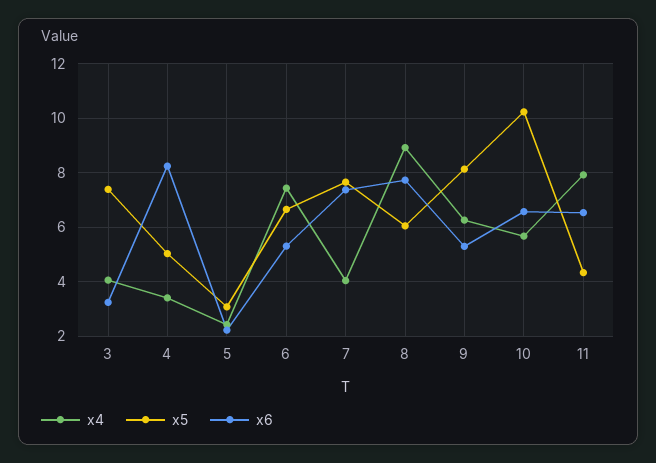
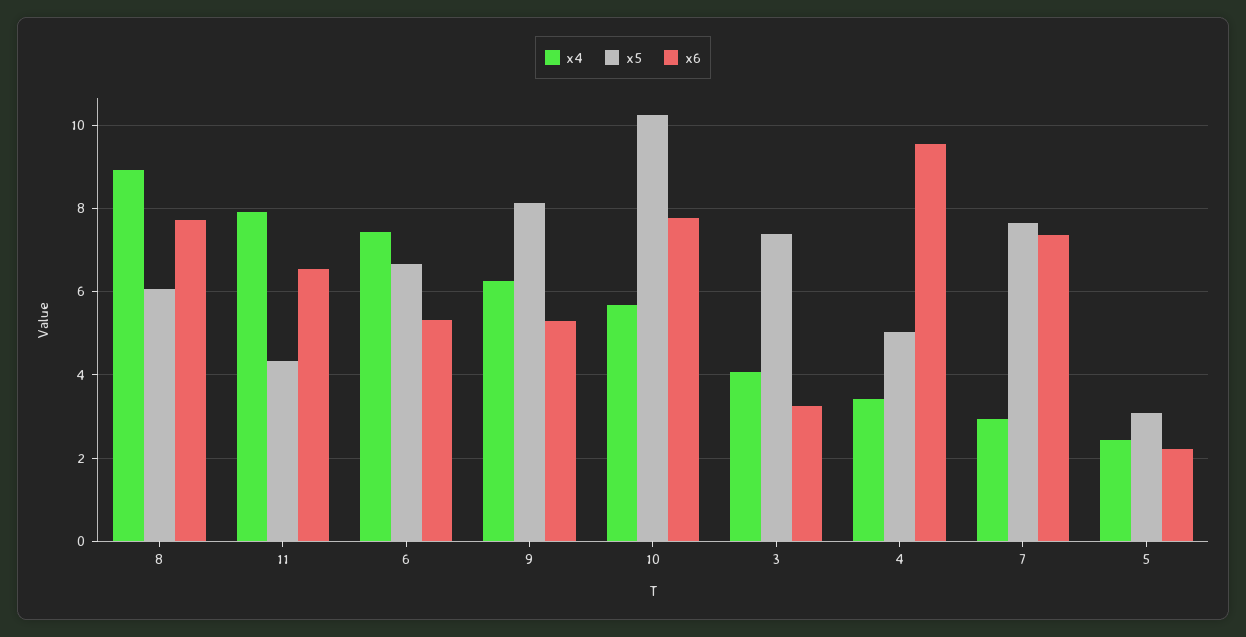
x6, 4: 8.25 -> 9.6
x4, 7: 4 -> 3
x6, 10: 6.5 -> 7.8

